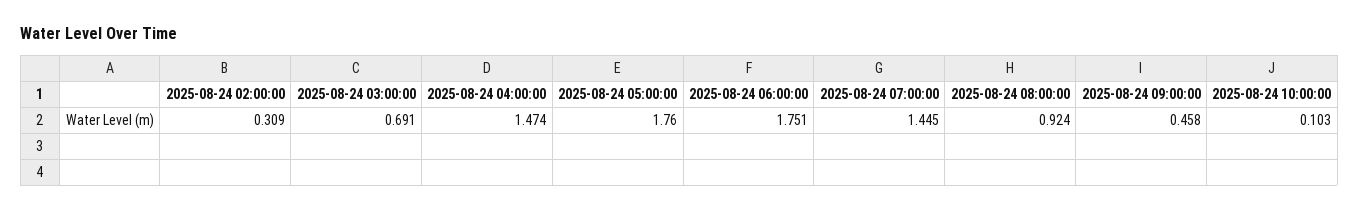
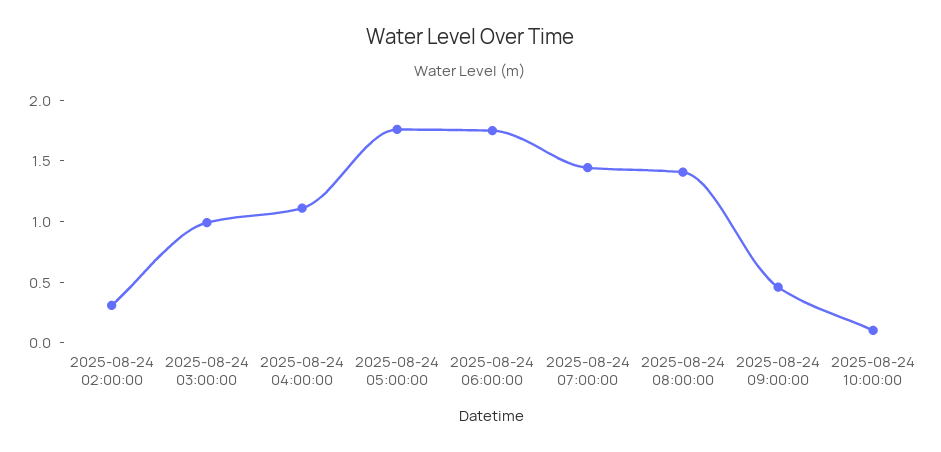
2025-08-24 03:00:00: 0.691 -> 1
2025-08-24 04:00:00: 1.474 -> 1.1
2025-08-24 08:00:00: 0.924 -> 1.4

